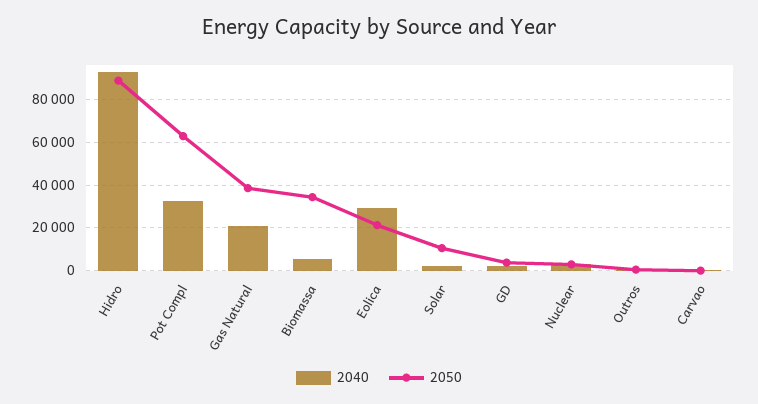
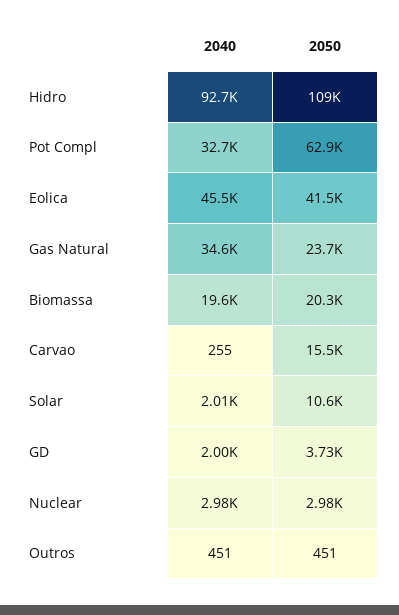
2050, Hidro: 90000 -> 109000
2040, Gas Natural: 20000 -> 34600
2050, Gas Natural: 40000 -> 23700
2040, Biomassa: 5000 -> 19600
2050, Biomassa: 35000 -> 20300
2040, Eolica: 30000 -> 45500
2050, Eolica: 20000 -> 41500
2050, Carvao: 0 -> 15500

